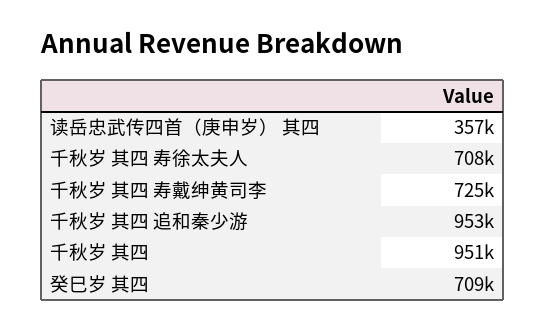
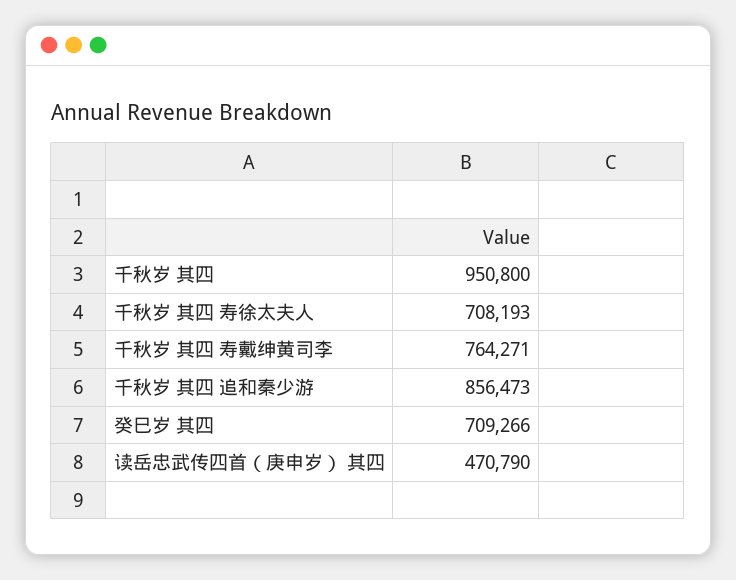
读岳忠武传四首（庚申岁） 其四: 357000 -> 470790
千秋岁 其四 寿戴绅黄司李: 725000 -> 764271
千秋岁 其四 追和秦少游: 953000 -> 856473

